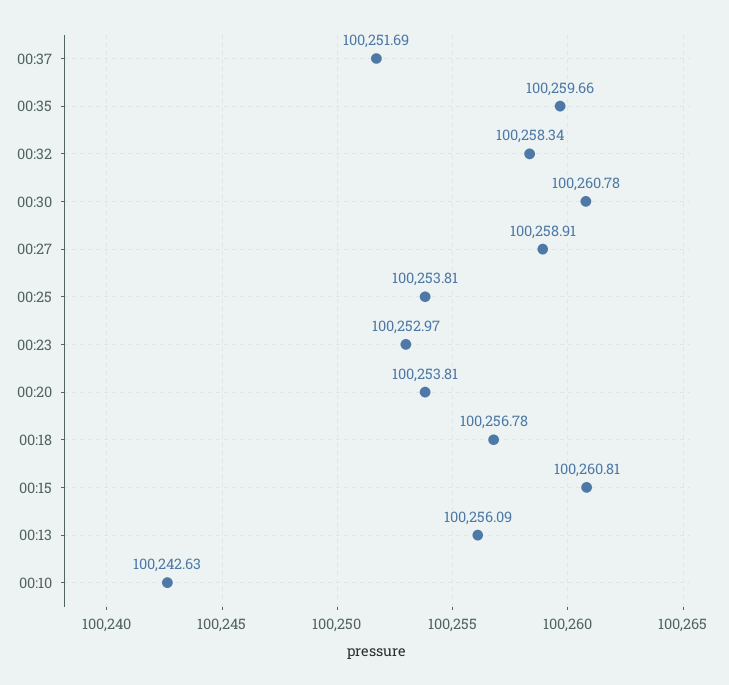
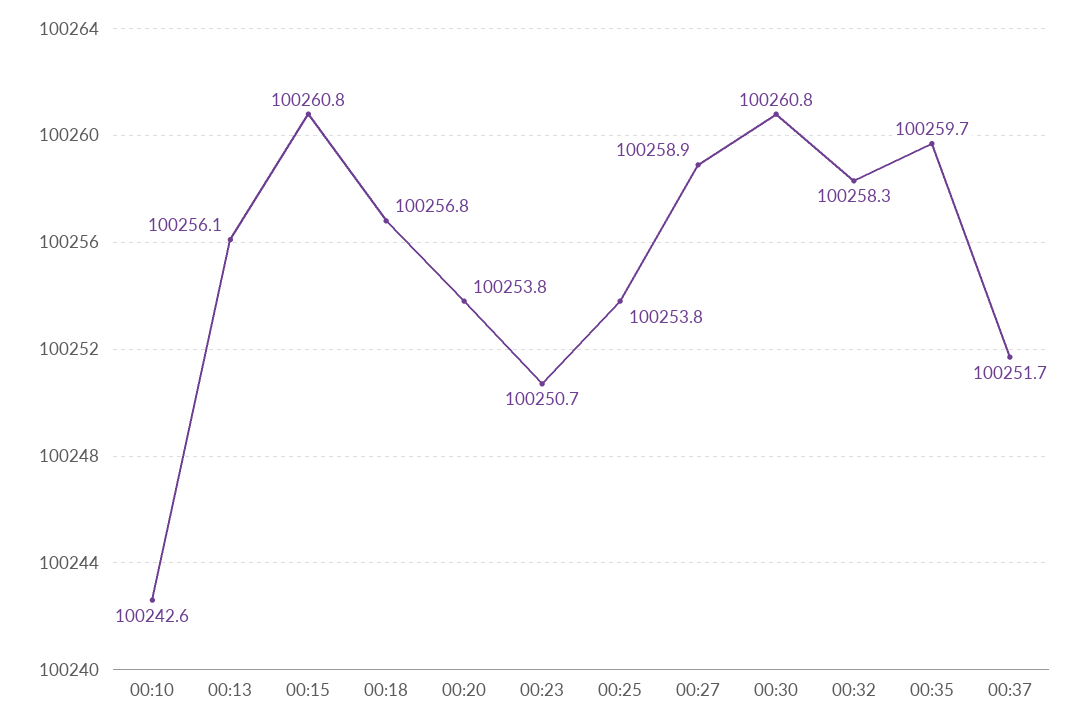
00:23: 100252.97 -> 100250.7

